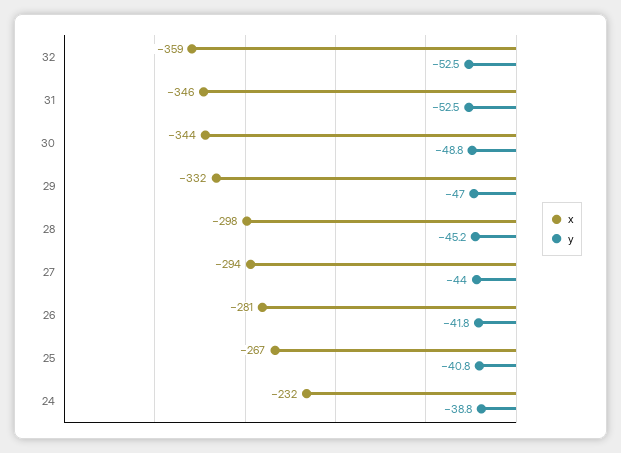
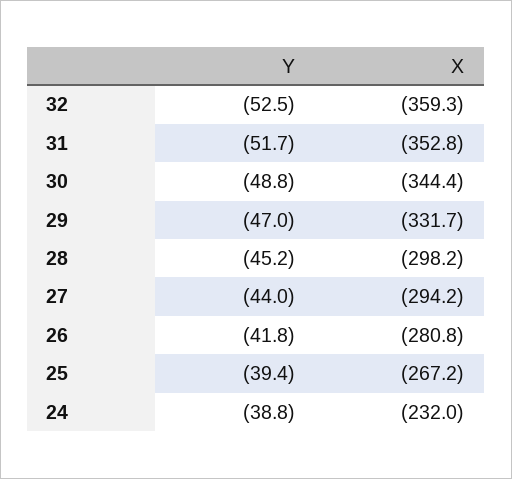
x, 31: -346 -> -352.8
y, 31: -52.5 -> -51.7
y, 25: -40.8 -> -39.4

